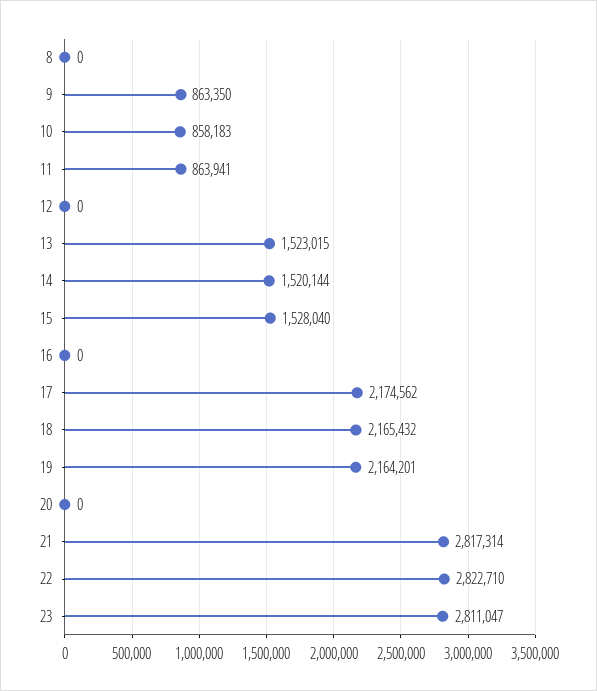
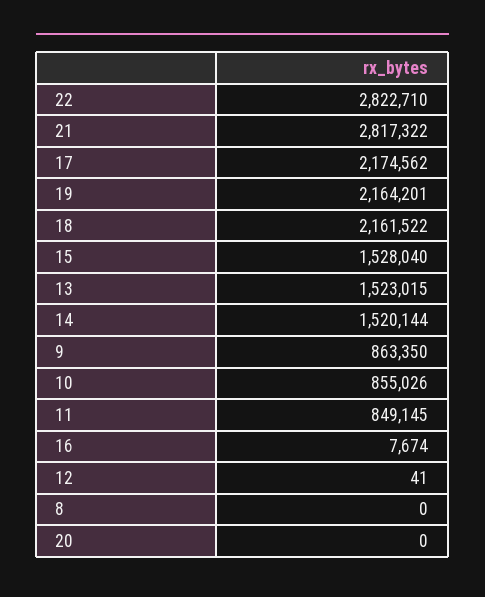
10: 858183 -> 855026
11: 863941 -> 849145
12: 0 -> 41
16: 0 -> 7674
18: 2165432 -> 2161522
21: 2817314 -> 2817322
23: 2811047 -> none

